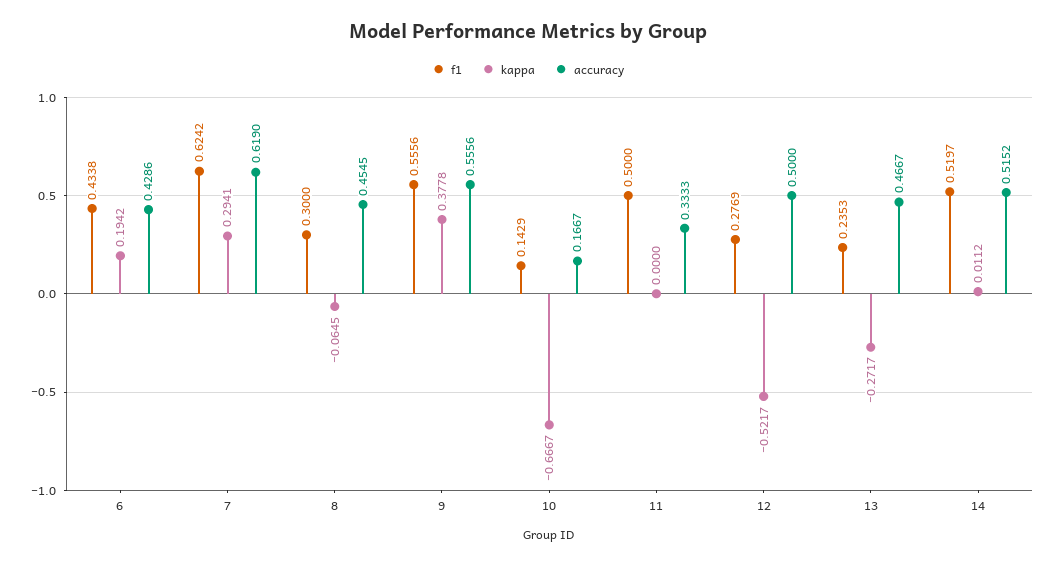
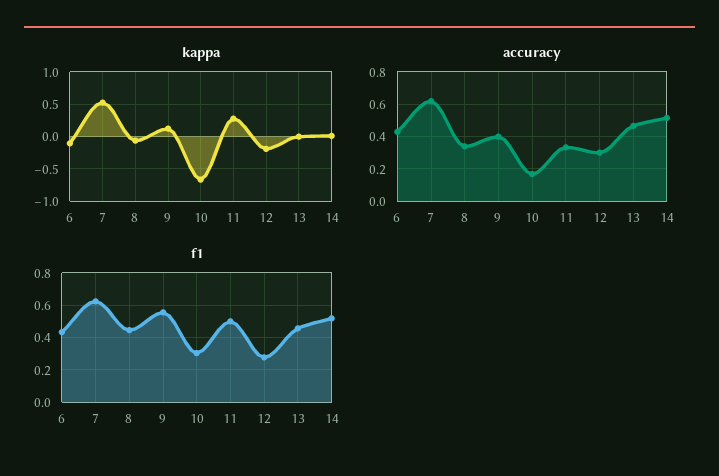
kappa, 6: 0.1942 -> -0.1
kappa, 7: 0.2941 -> 0.5
f1, 8: 0.3 -> 0.45
accuracy, 8: 0.4545 -> 0.35
kappa, 9: 0.3778 -> 0.1
accuracy, 9: 0.5556 -> 0.4
f1, 10: 0.1429 -> 0.3
kappa, 11: 0 -> 0.3
kappa, 12: -0.5217 -> -0.2
accuracy, 12: 0.5 -> 0.3
f1, 13: 0.2353 -> 0.45
kappa, 13: -0.2717 -> 0

